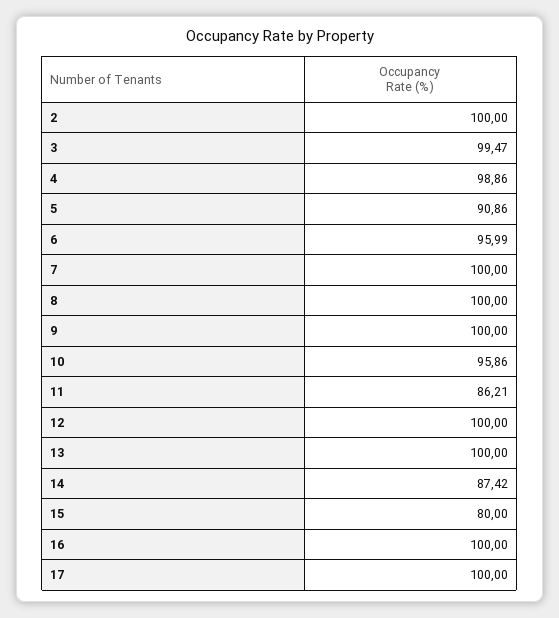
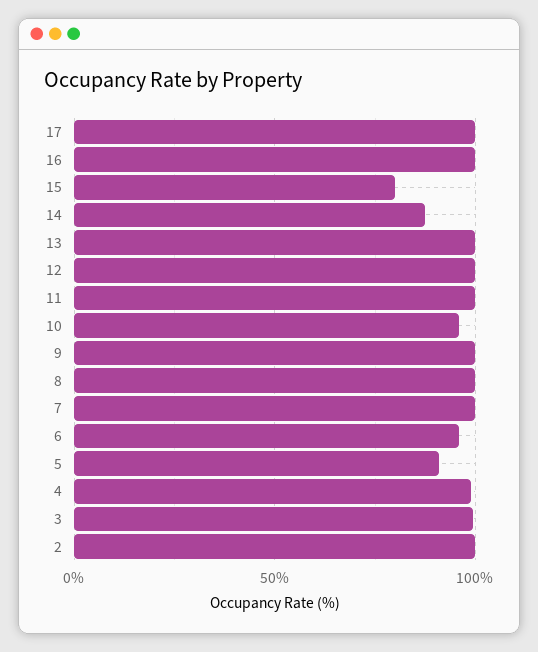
11: 86.21 -> 100

